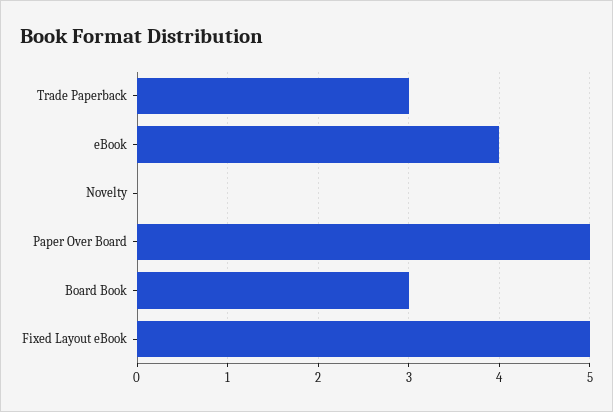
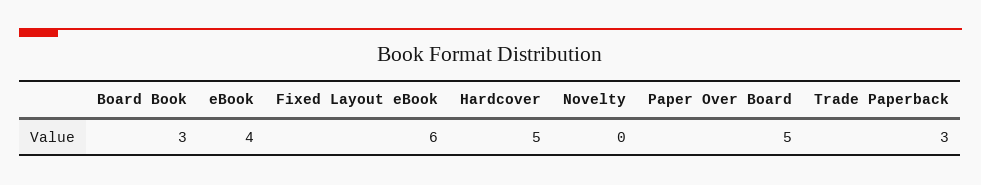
Fixed Layout eBook: 5 -> 6
Hardcover: none -> 5

